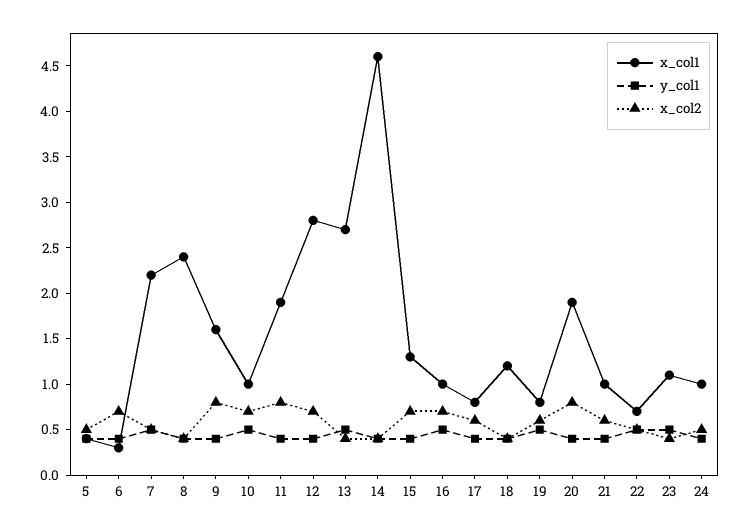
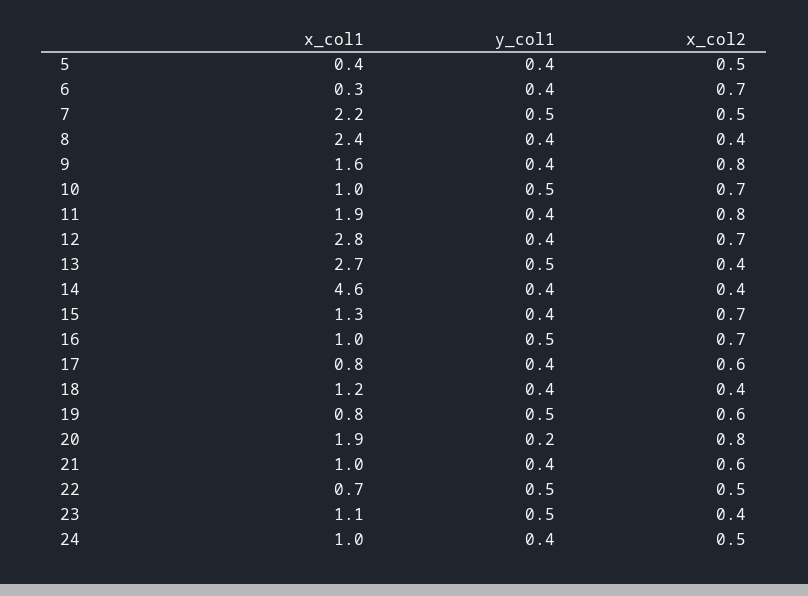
y_col1, 20: 0.4 -> 0.2

